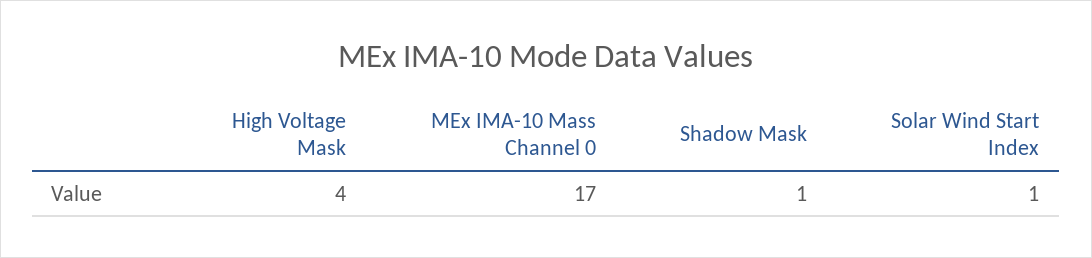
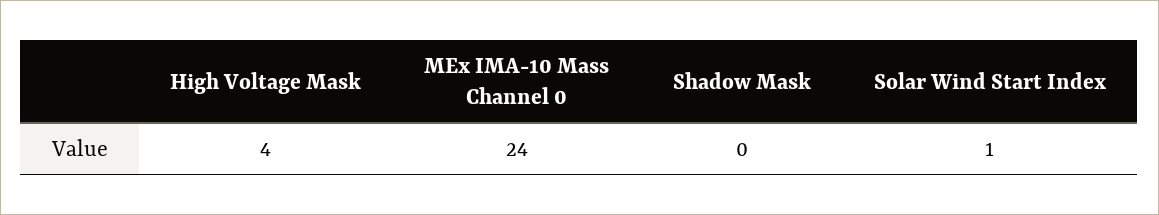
MEx IMA-10 Mass Channel 0: 17 -> 24
Shadow Mask: 1 -> 0

